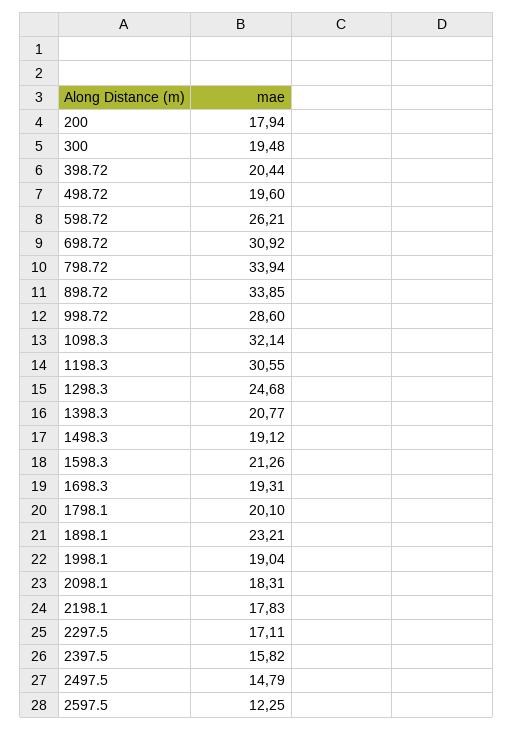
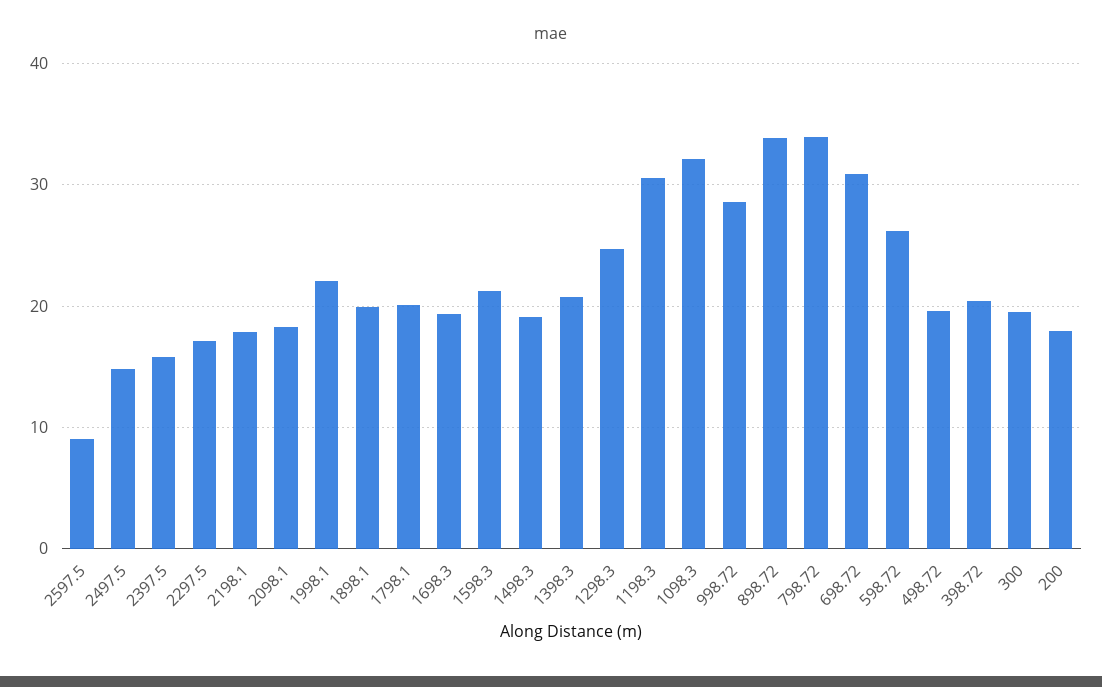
1898.1: 23.21 -> 20
1998.1: 19.04 -> 22
2597.5: 12.25 -> 9

